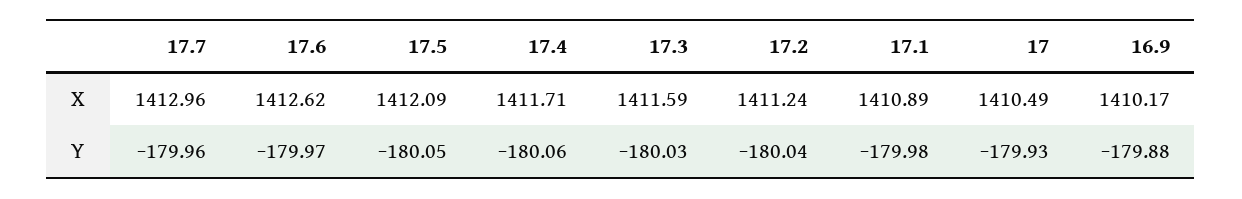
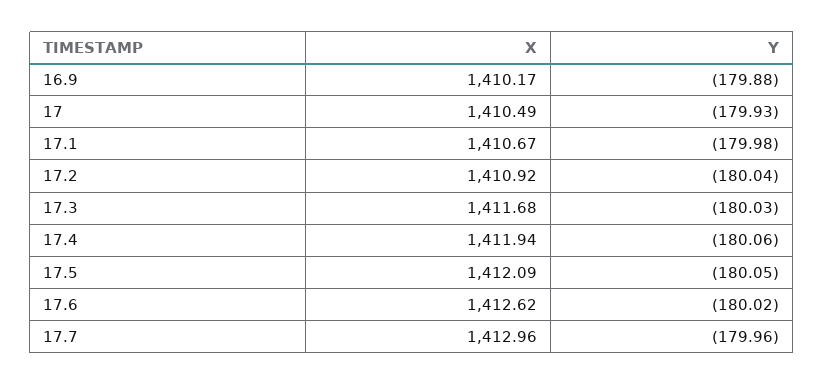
17.4, X: 1411.71 -> 1411.94
17.3, X: 1411.59 -> 1411.68
17.2, X: 1411.24 -> 1410.92
17.1, X: 1410.89 -> 1410.67
17.6, Y: -179.97 -> -180.02

